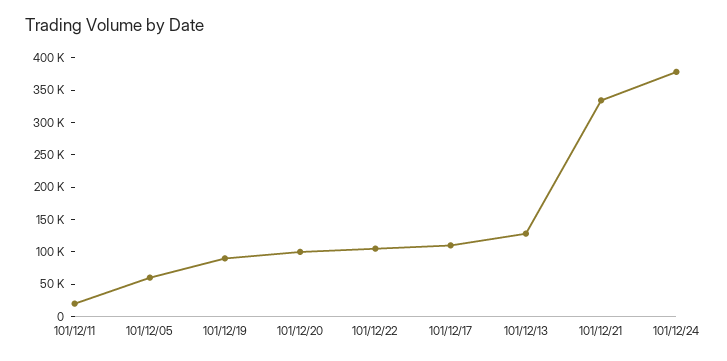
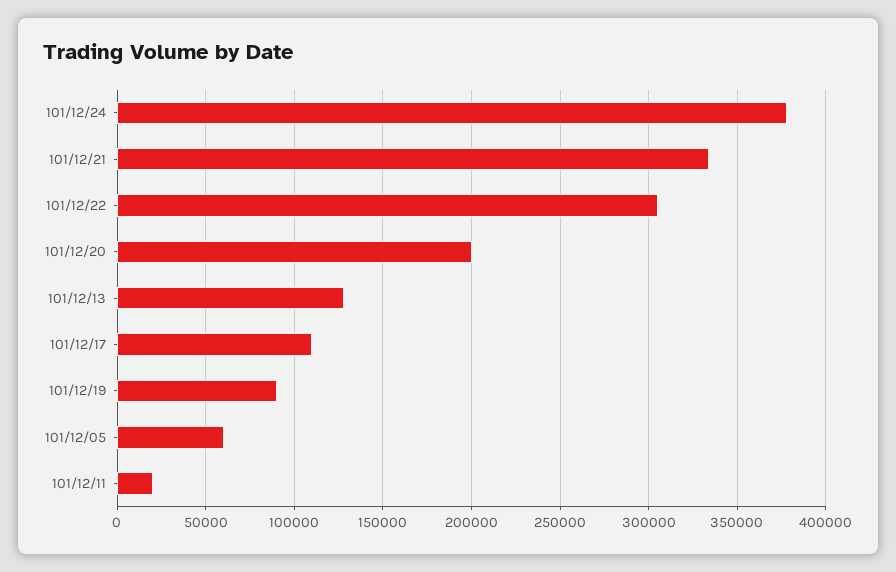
101/12/20: 100000 -> 200000
101/12/22: 100000 -> 305000

